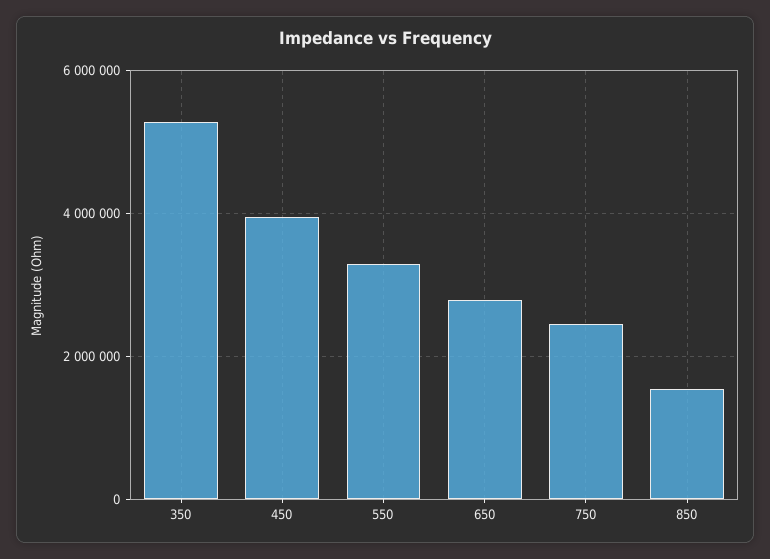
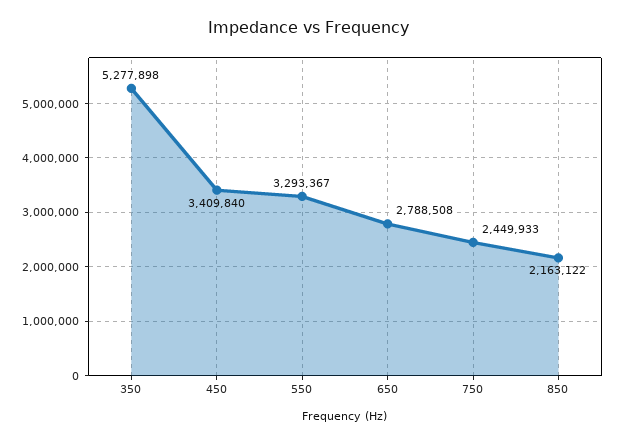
450: 4000000 -> 3409840
850: 1600000 -> 2163122

